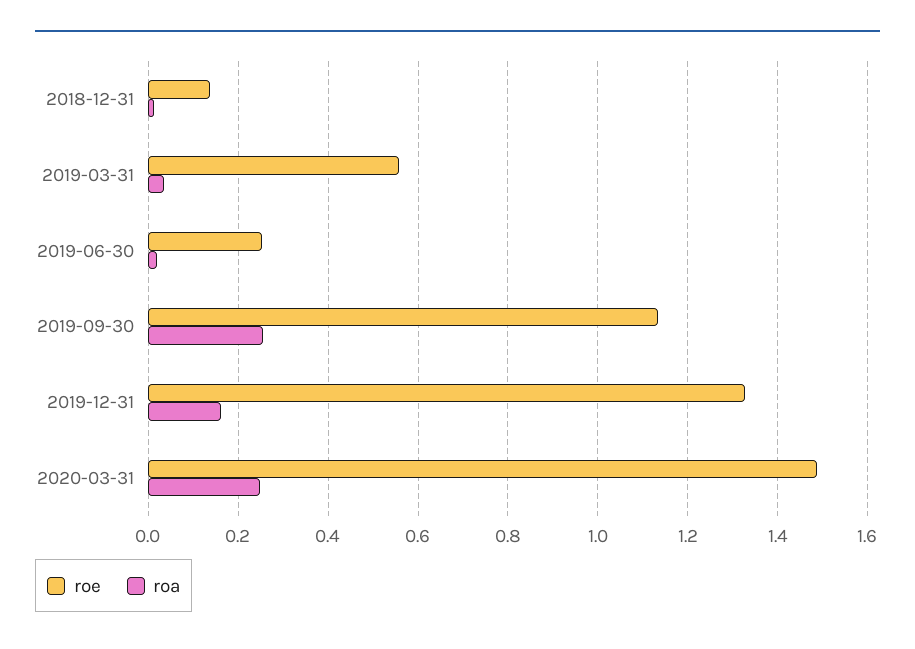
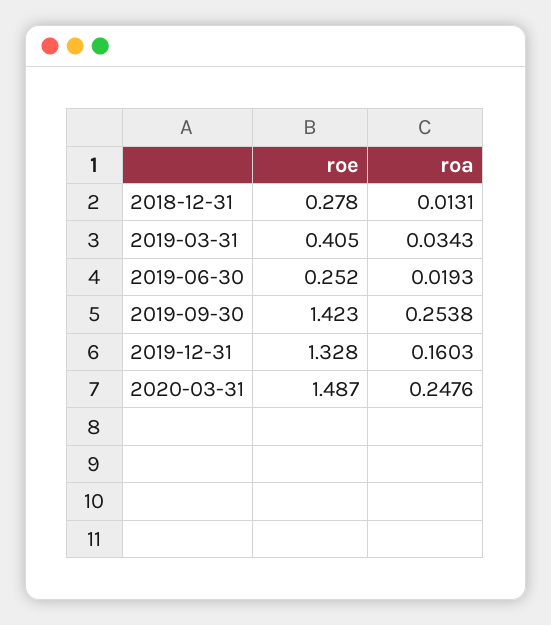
roe, 2018-12-31: 0.14 -> 0.278
roe, 2019-03-31: 0.56 -> 0.405
roe, 2019-09-30: 1.14 -> 1.423

